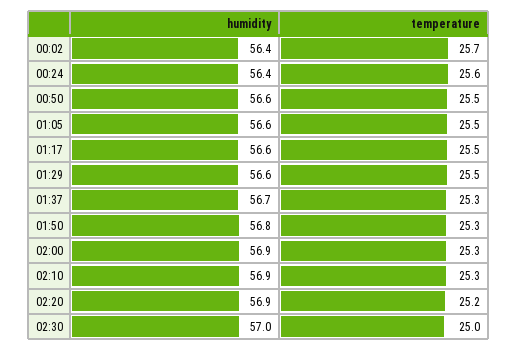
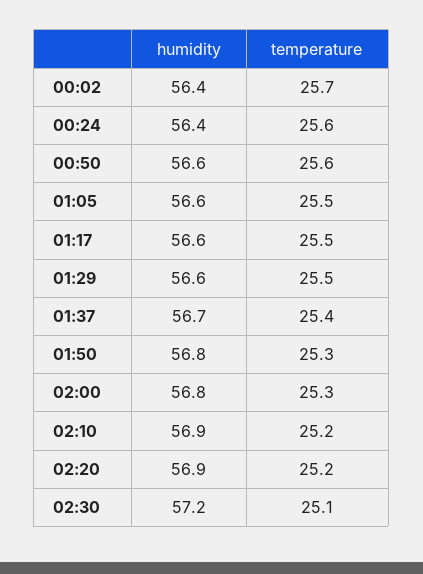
temperature, 00:50: 25.5 -> 25.6
temperature, 01:37: 25.3 -> 25.4
humidity, 02:00: 56.9 -> 56.8
temperature, 02:10: 25.3 -> 25.2
humidity, 02:30: 57 -> 57.2
temperature, 02:30: 25 -> 25.1

